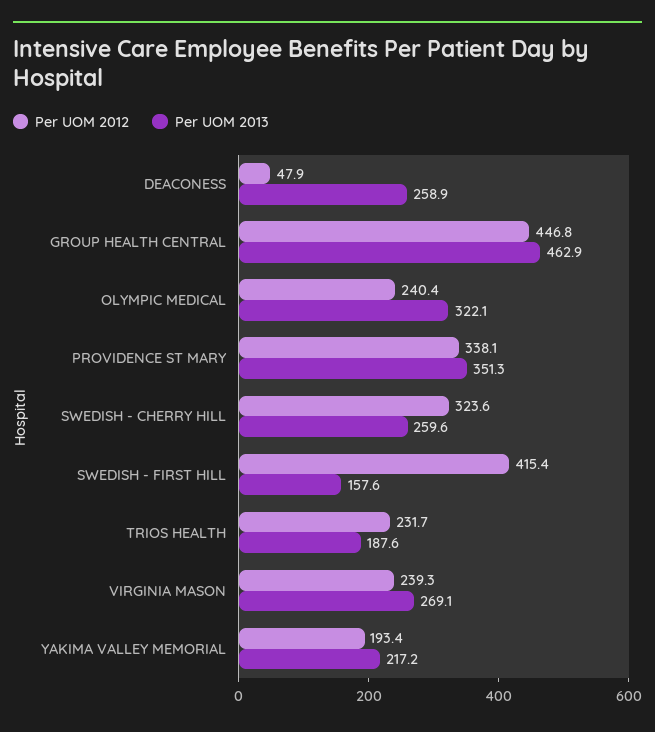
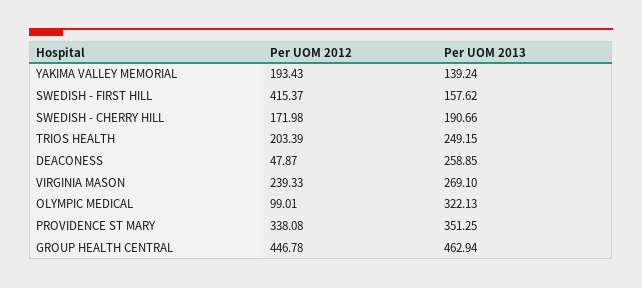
Per UOM 2012, OLYMPIC MEDICAL: 240.4 -> 99.01
Per UOM 2012, SWEDISH - CHERRY HILL: 323.6 -> 171.98
Per UOM 2013, SWEDISH - CHERRY HILL: 259.6 -> 190.66
Per UOM 2012, TRIOS HEALTH: 231.7 -> 203.39
Per UOM 2013, TRIOS HEALTH: 187.6 -> 249.15
Per UOM 2013, YAKIMA VALLEY MEMORIAL: 217.2 -> 139.24

